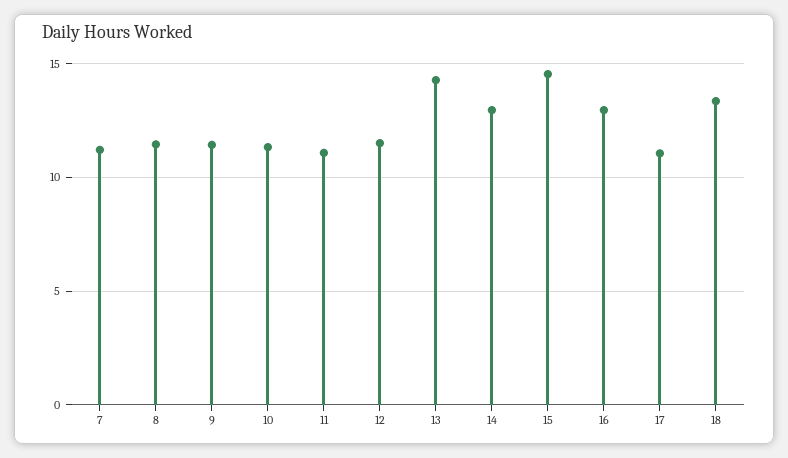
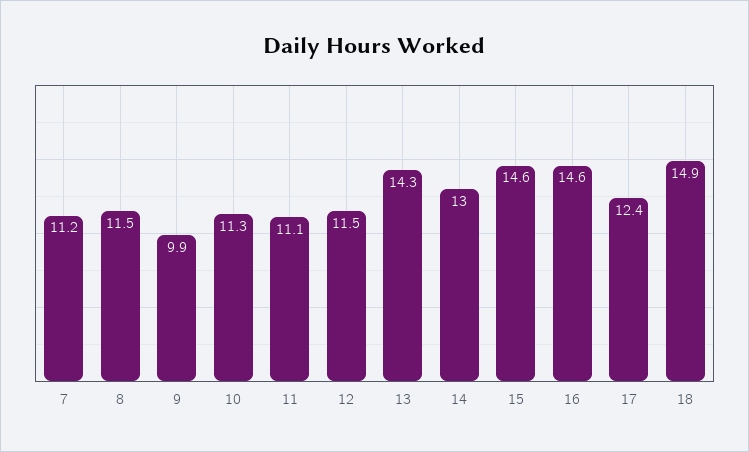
9: 11.5 -> 9.9
16: 13 -> 14.6
17: 11 -> 12.4
18: 13.5 -> 14.9

